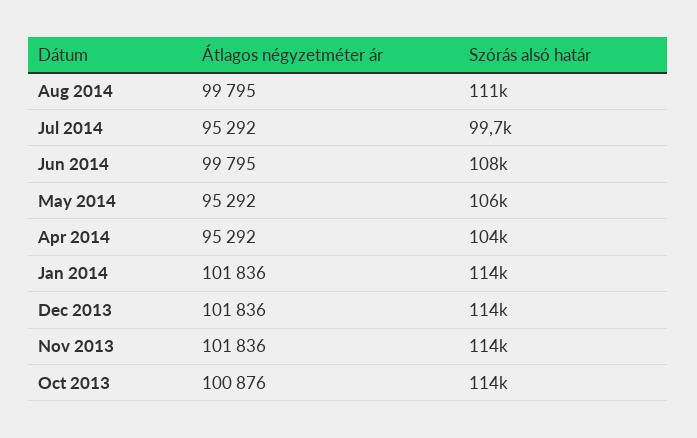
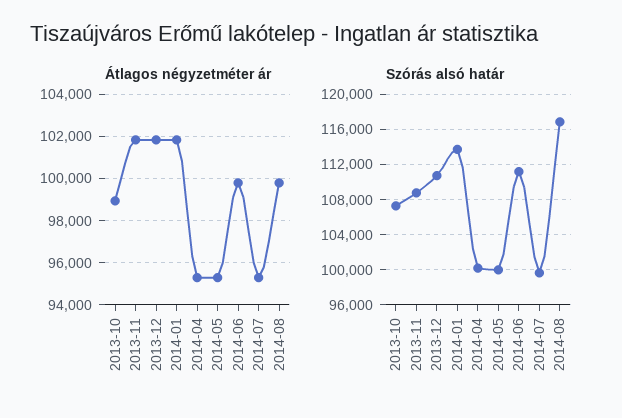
Szórás alsó határ, Aug 2014: 111000 -> 117000
Szórás alsó határ, Jun 2014: 108000 -> 111000
Szórás alsó határ, May 2014: 106000 -> 100000
Szórás alsó határ, Apr 2014: 104000 -> 100000
Szórás alsó határ, Dec 2013: 114000 -> 111000
Szórás alsó határ, Nov 2013: 114000 -> 109000
Átlagos négyzetméter ár, Oct 2013: 100876 -> 99000
Szórás alsó határ, Oct 2013: 114000 -> 107000

